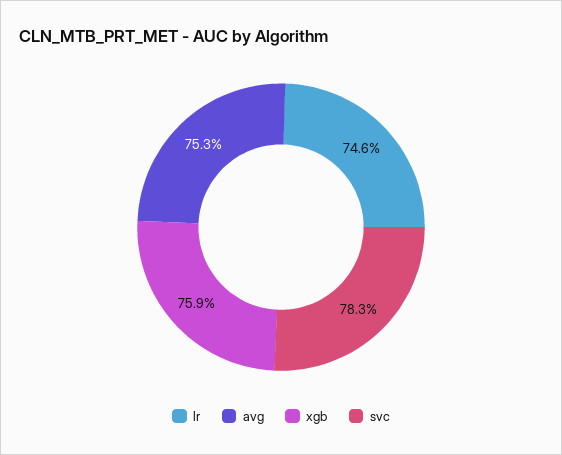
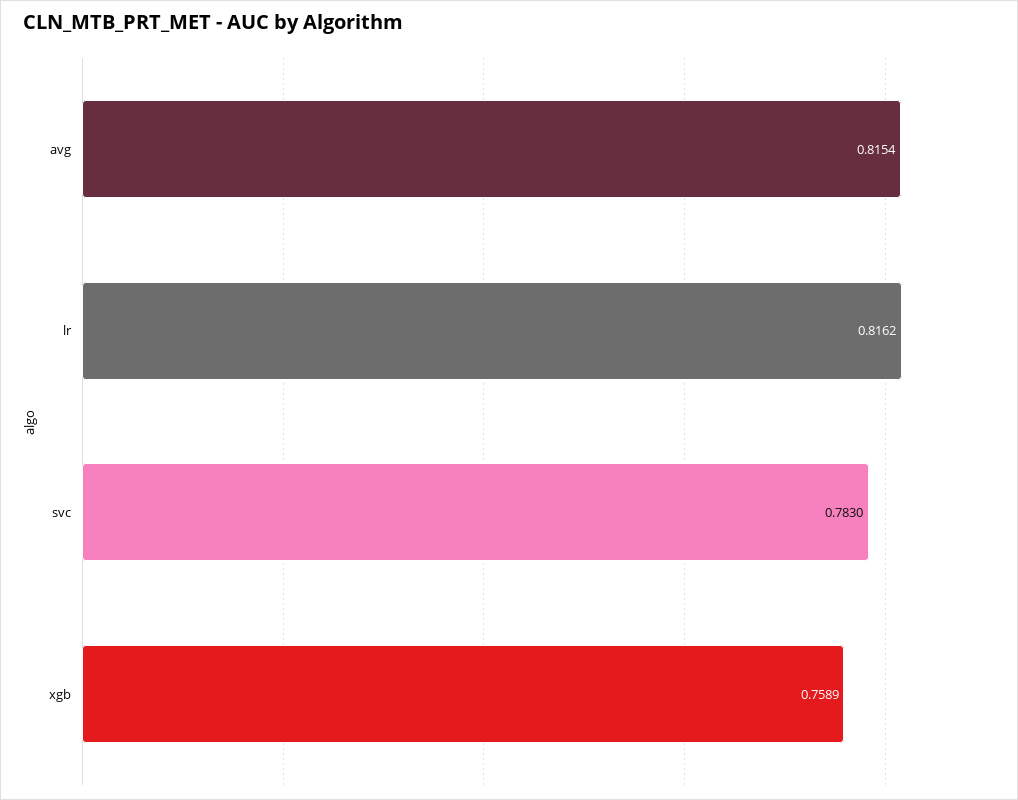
lr: 0.746 -> 0.8162
avg: 0.753 -> 0.8154

